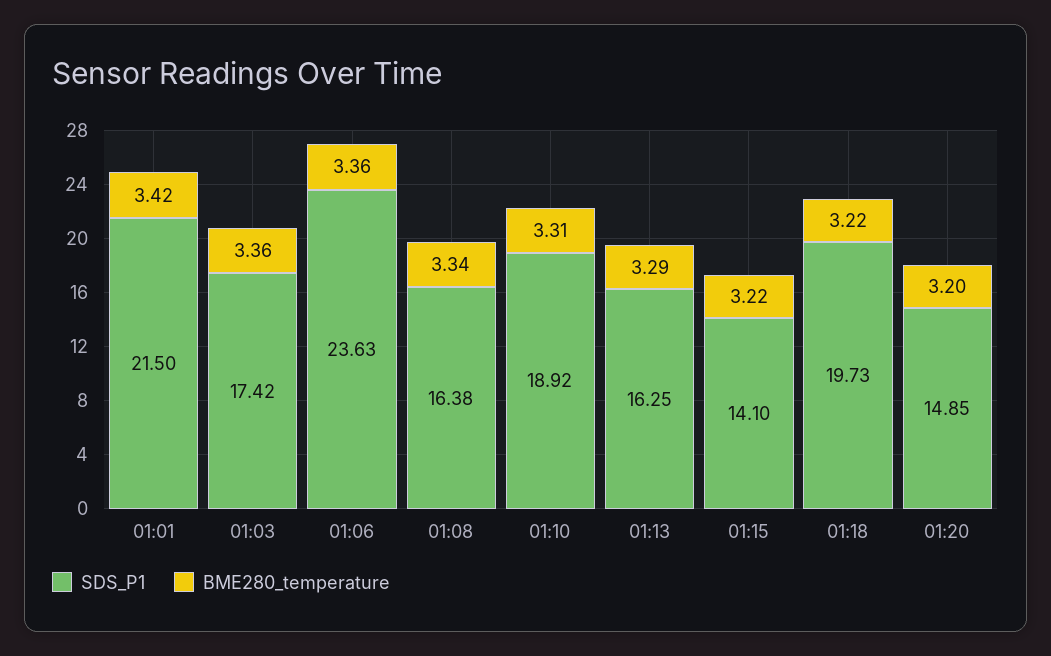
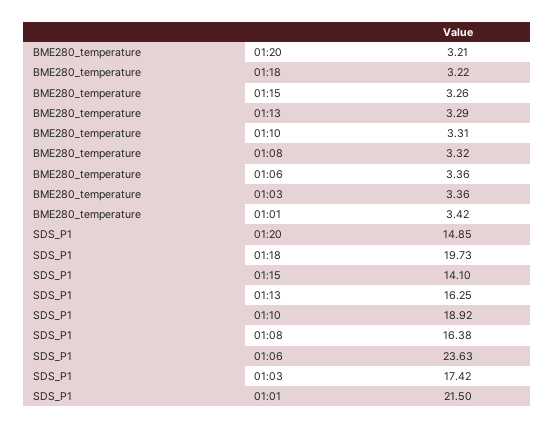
BME280_temperature, 01:08: 3.34 -> 3.32
BME280_temperature, 01:15: 3.22 -> 3.26
BME280_temperature, 01:20: 3.2 -> 3.21

